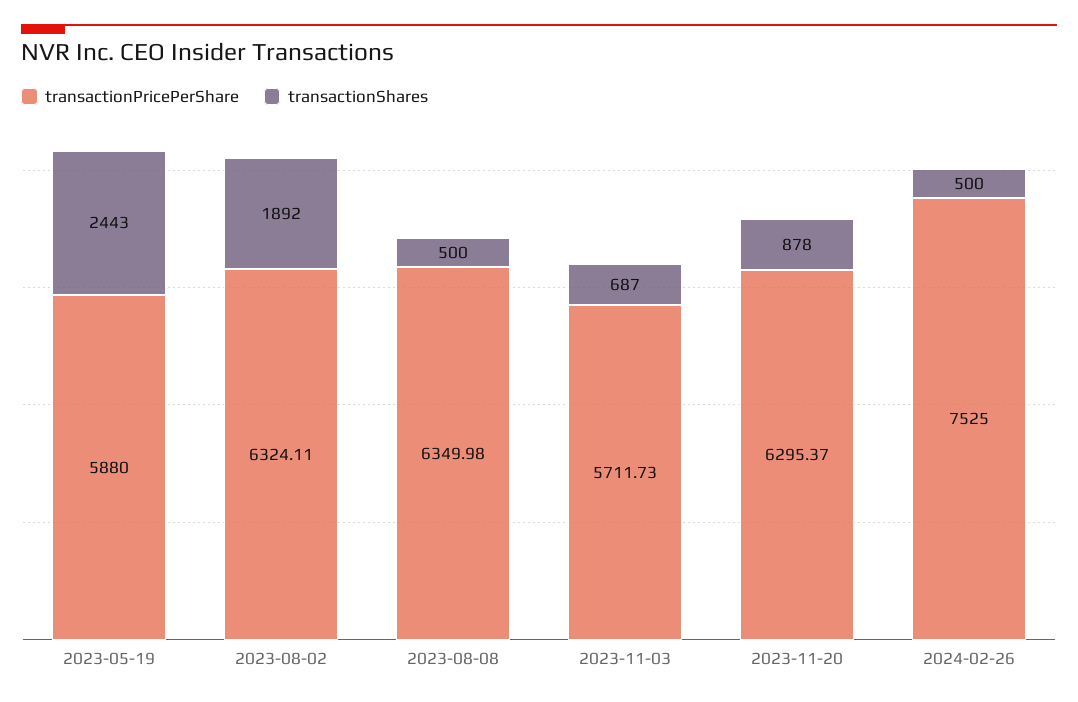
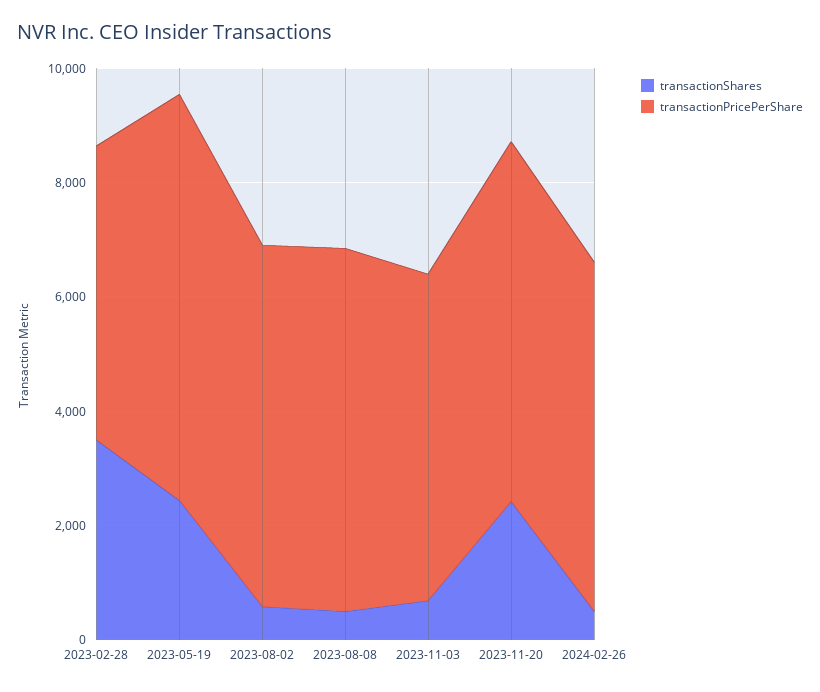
transactionPricePerShare, 2023-05-19: 5880 -> 7000
transactionShares, 2023-08-02: 1892 -> 500
transactionShares, 2023-11-20: 878 -> 2500
transactionPricePerShare, 2024-02-26: 7525 -> 6000
transactionShares, 2023-02-28: none -> 3500
transactionPricePerShare, 2023-02-28: none -> 5000

